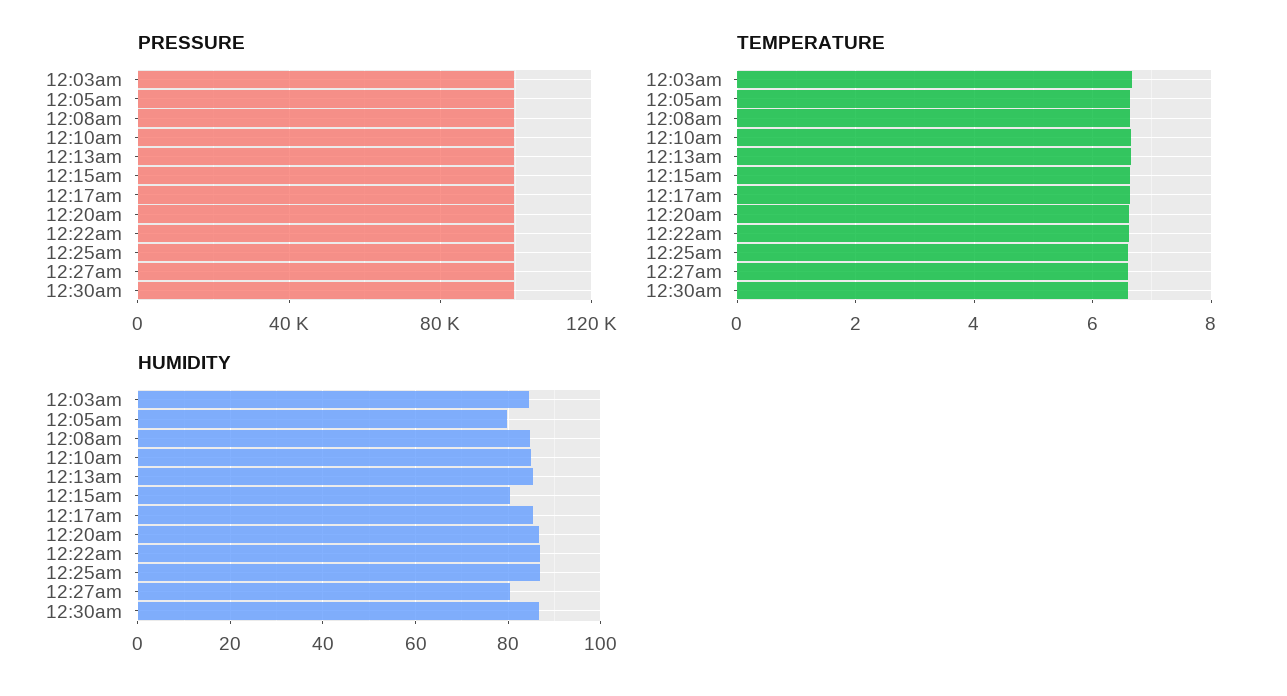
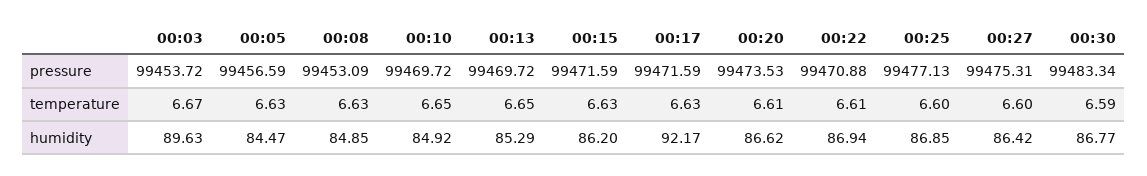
HUMIDITY, 12:03am: 84 -> 89.63
HUMIDITY, 12:05am: 80 -> 84.47
HUMIDITY, 12:15am: 80 -> 86.2
HUMIDITY, 12:17am: 86 -> 92.17
HUMIDITY, 12:27am: 80 -> 86.42

